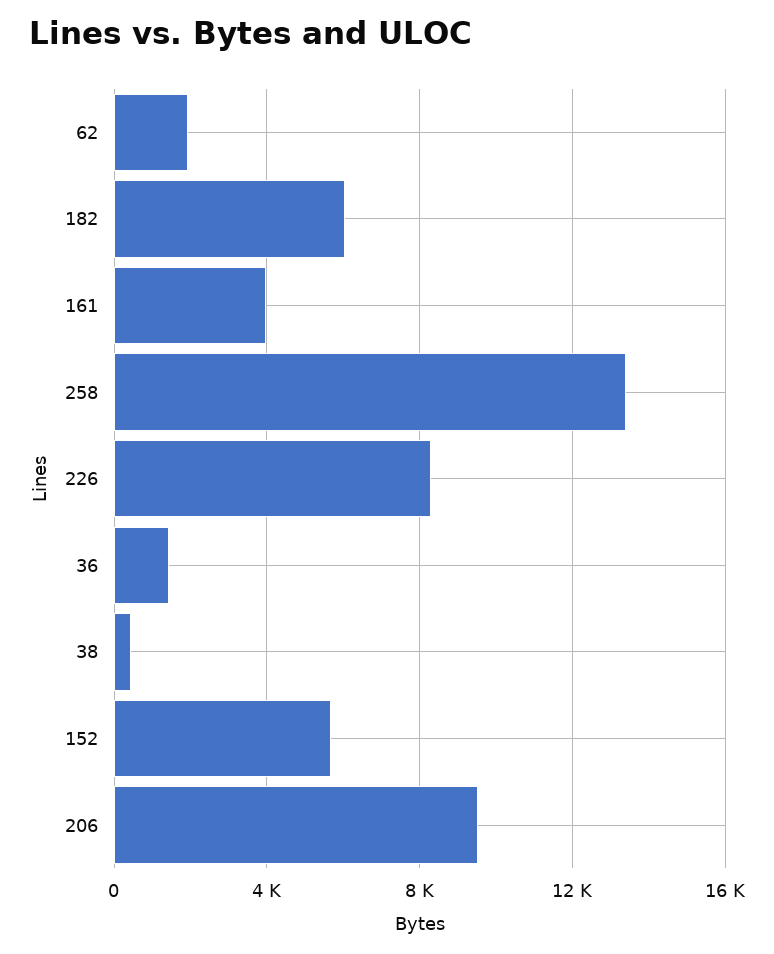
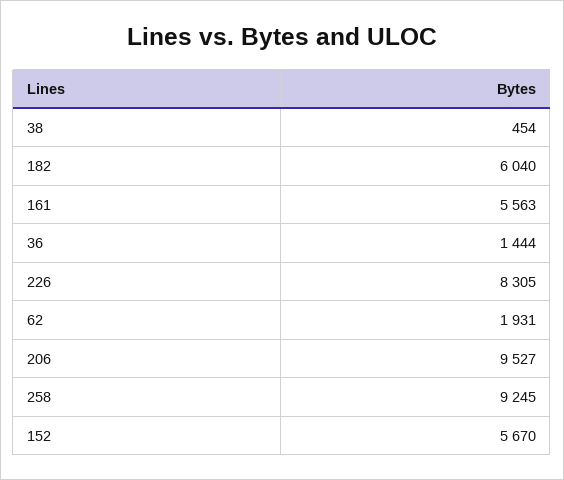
161: 4000 -> 5563
258: 13500 -> 9245

